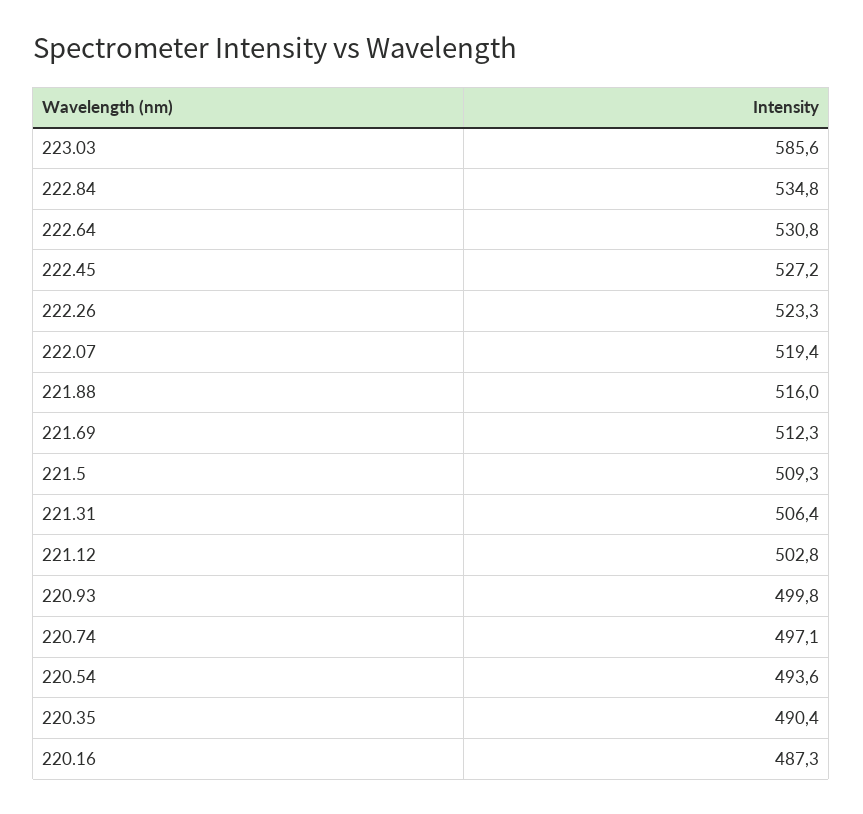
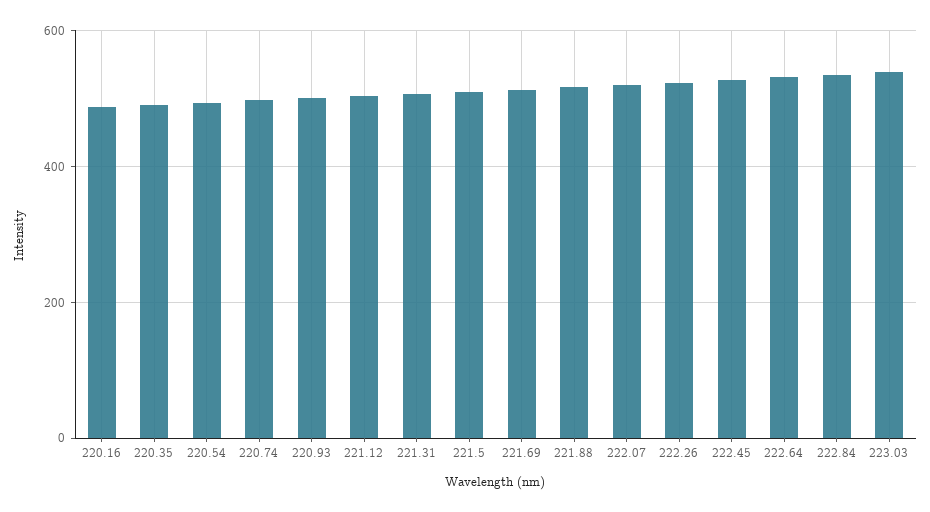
223.03: 585.6 -> 540

